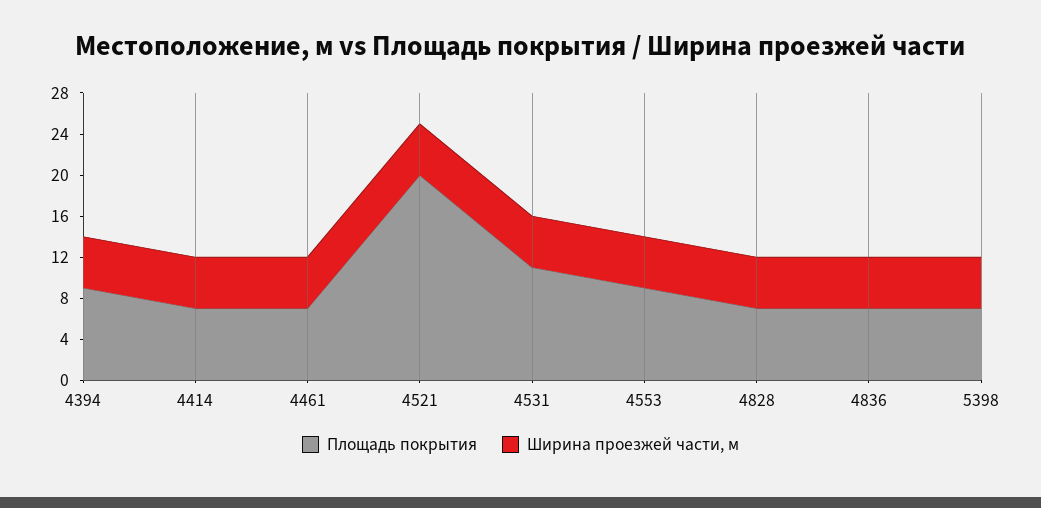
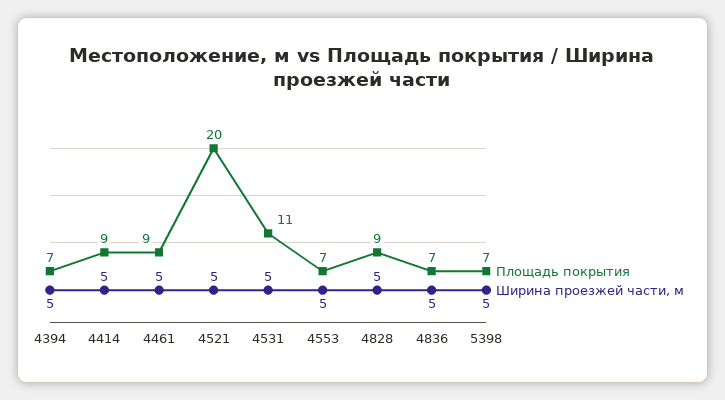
Площадь покрытия, 4394: 9 -> 7
Площадь покрытия, 4414: 7 -> 9
Площадь покрытия, 4461: 7 -> 9
Площадь покрытия, 4553: 9 -> 7
Площадь покрытия, 4828: 7 -> 9

